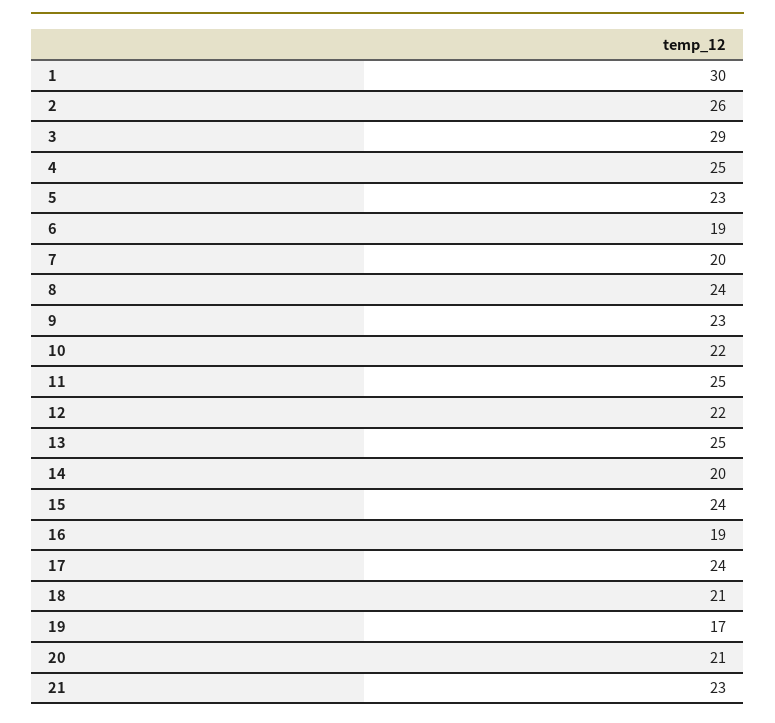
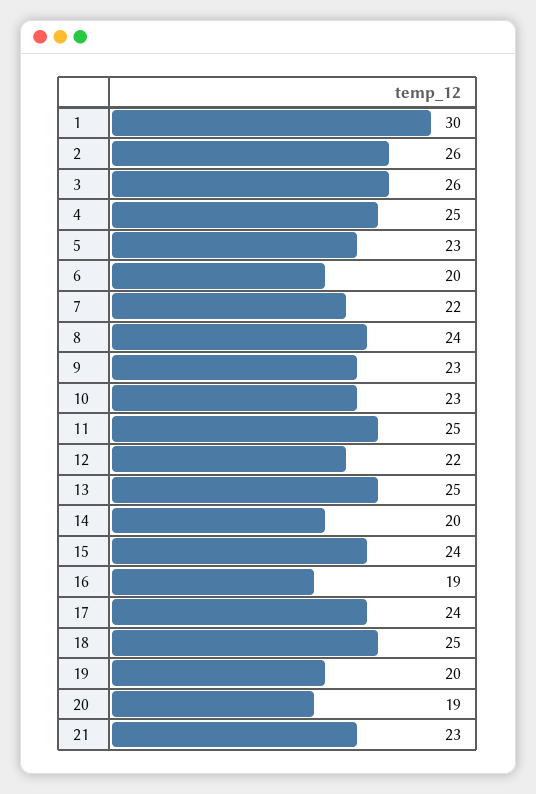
3: 29 -> 26
6: 19 -> 20
7: 20 -> 22
10: 22 -> 23
18: 21 -> 25
19: 17 -> 20
20: 21 -> 19

